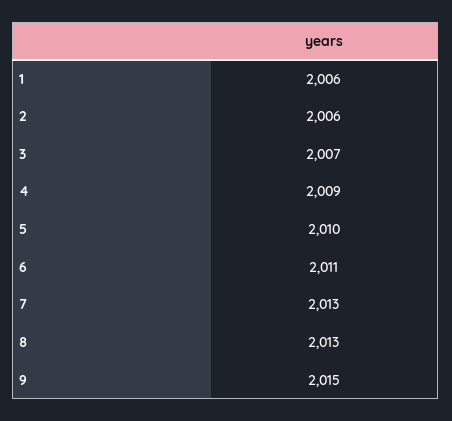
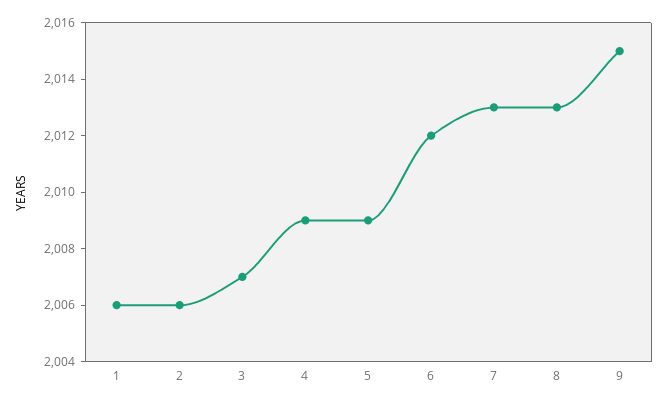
5: 2010 -> 2009
6: 2011 -> 2012

